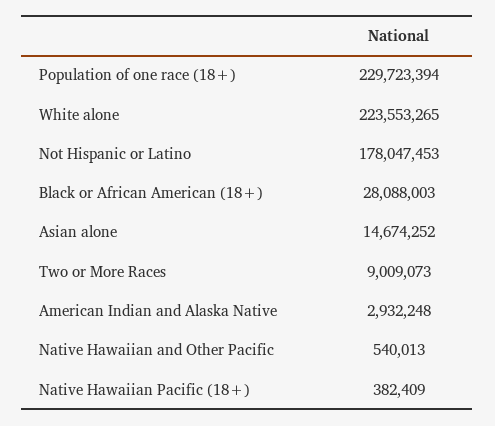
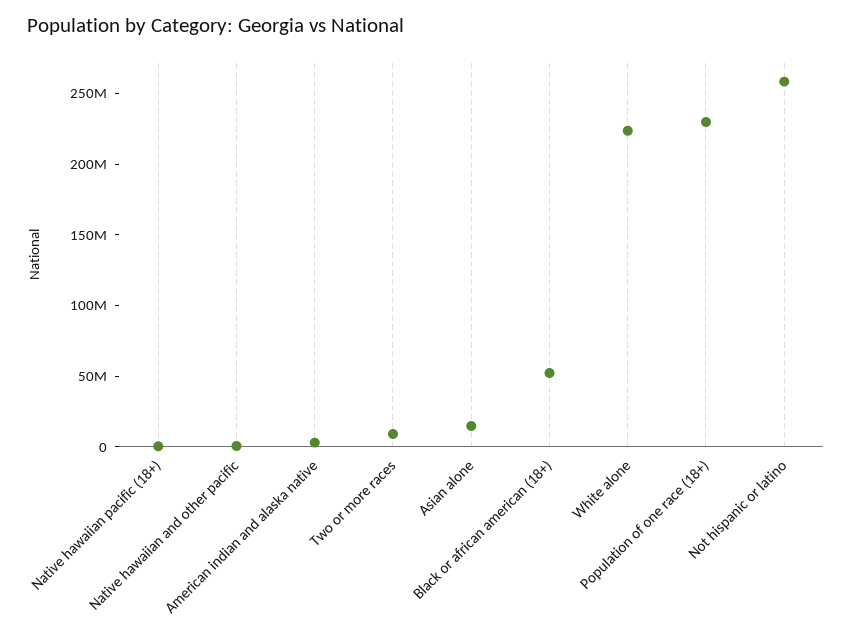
Not Hispanic or Latino: 178047453 -> 260000000
Black or African American (18+): 28088003 -> 50000000

